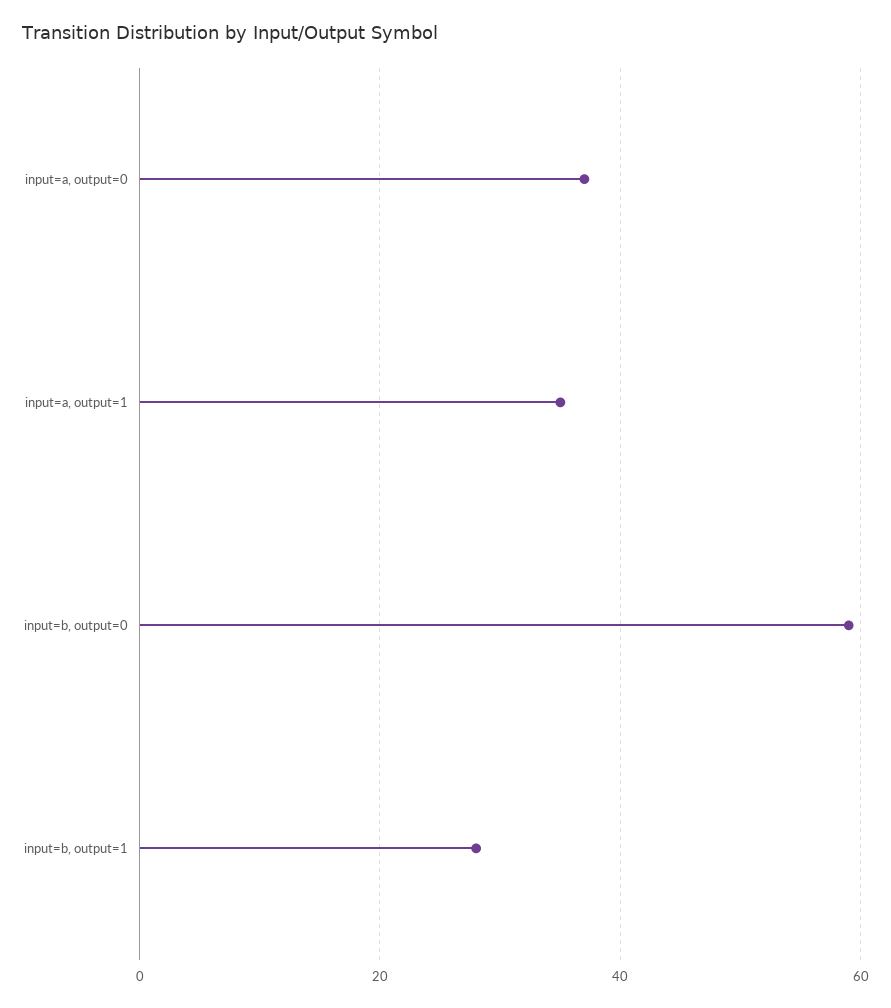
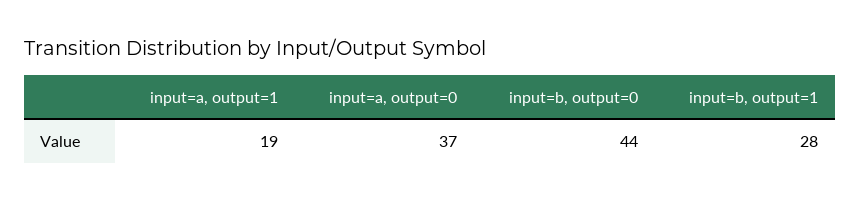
input=a, output=1: 35 -> 19
input=b, output=0: 60 -> 44

